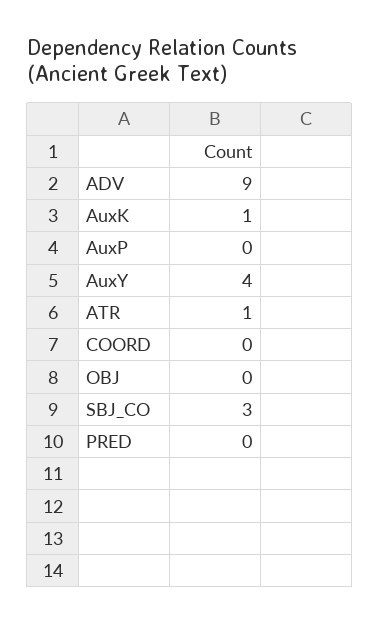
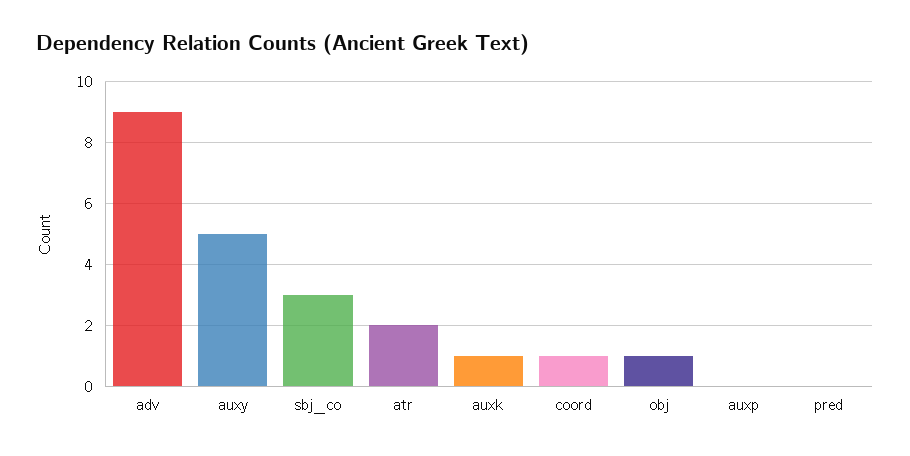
AuxY: 4 -> 5
ATR: 1 -> 2
COORD: 0 -> 1
OBJ: 0 -> 1

